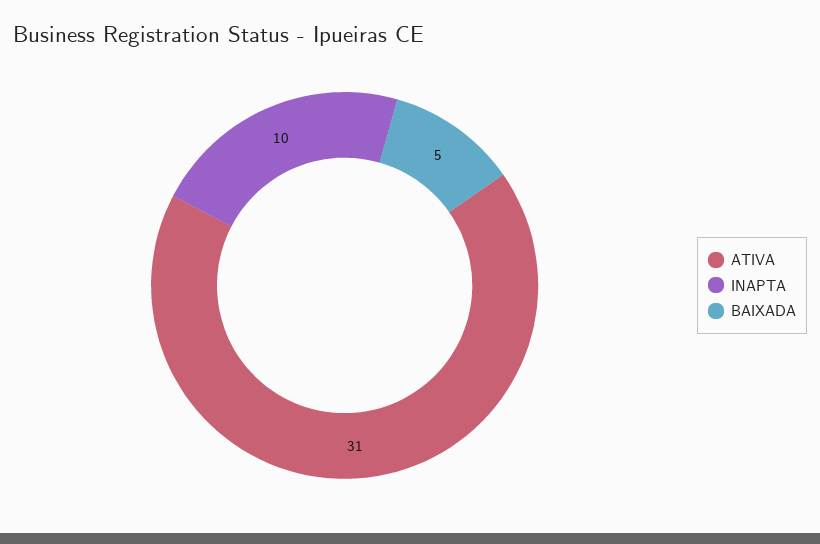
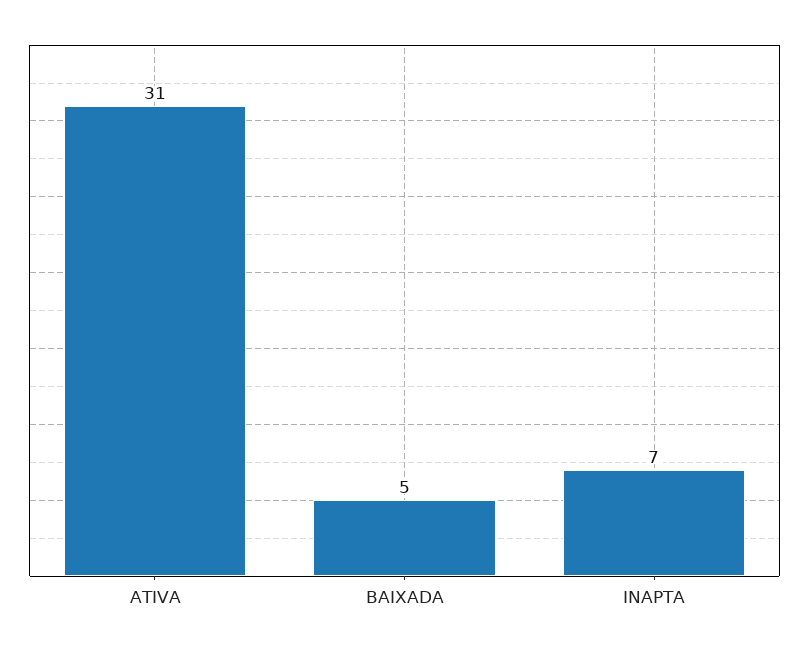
INAPTA: 10 -> 7

